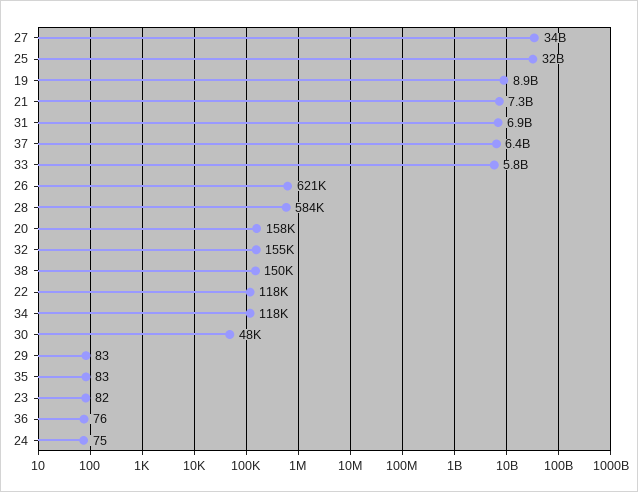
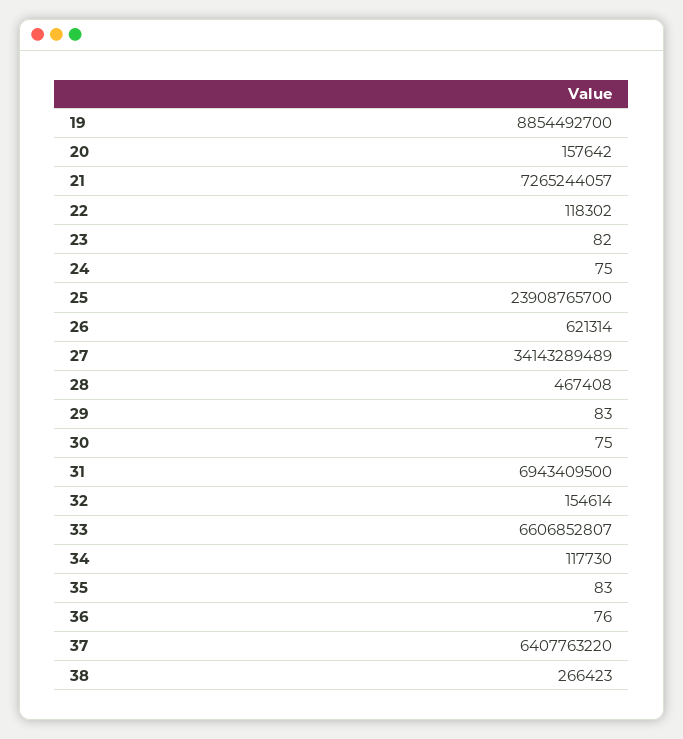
25: 32000000000 -> 23908765700
33: 5800000000 -> 6606852807
28: 584000 -> 467408
38: 150000 -> 266423
30: 48000 -> 75

